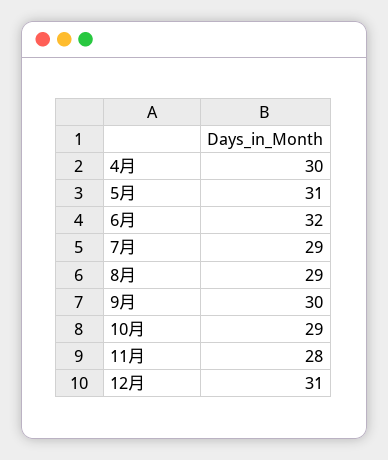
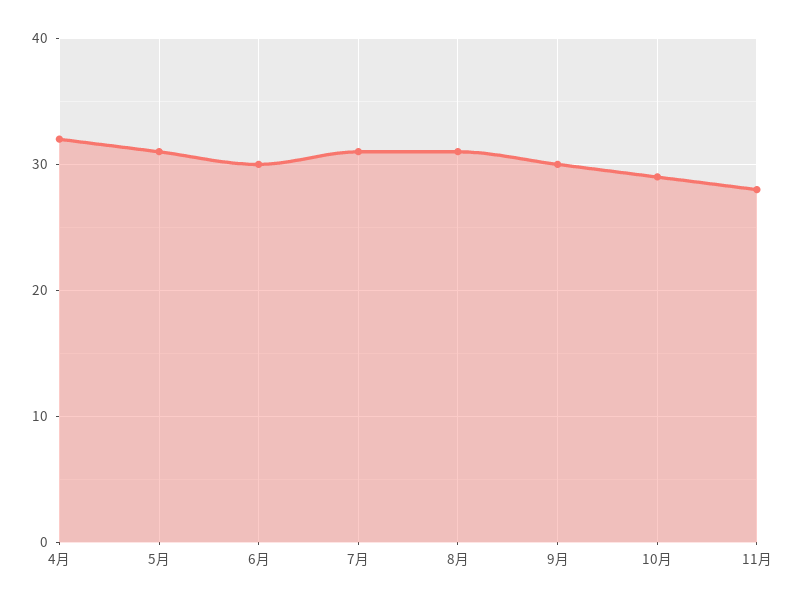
4月: 30 -> 32
6月: 32 -> 30
7月: 29 -> 31
8月: 29 -> 31
12月: 31 -> none

